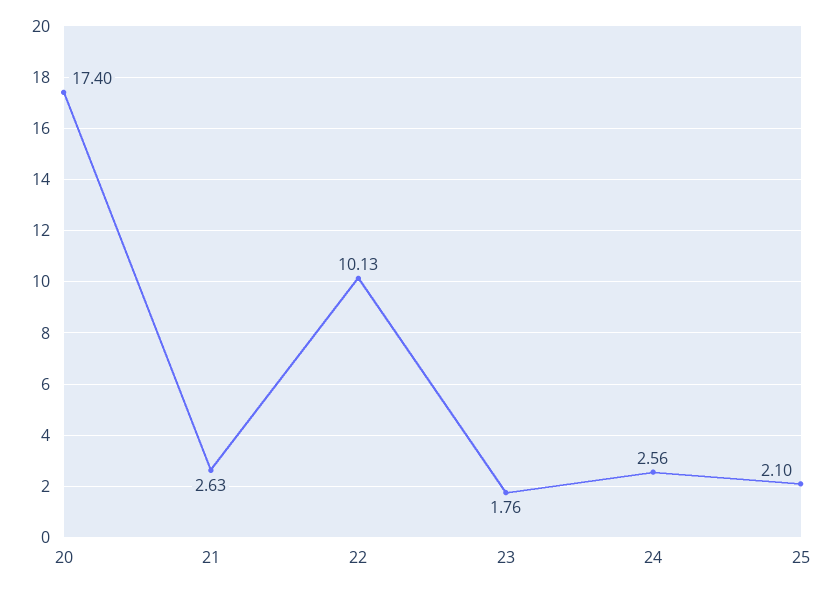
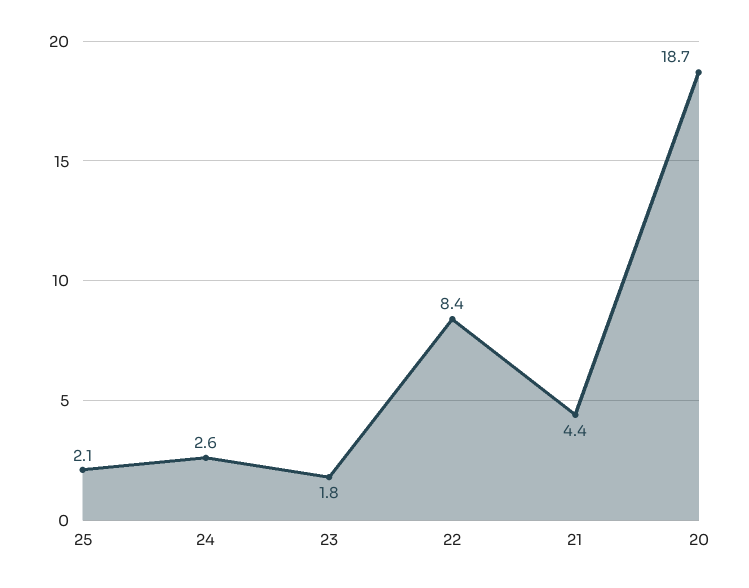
20: 17.4 -> 18.7
21: 2.63 -> 4.4
22: 10.13 -> 8.4

